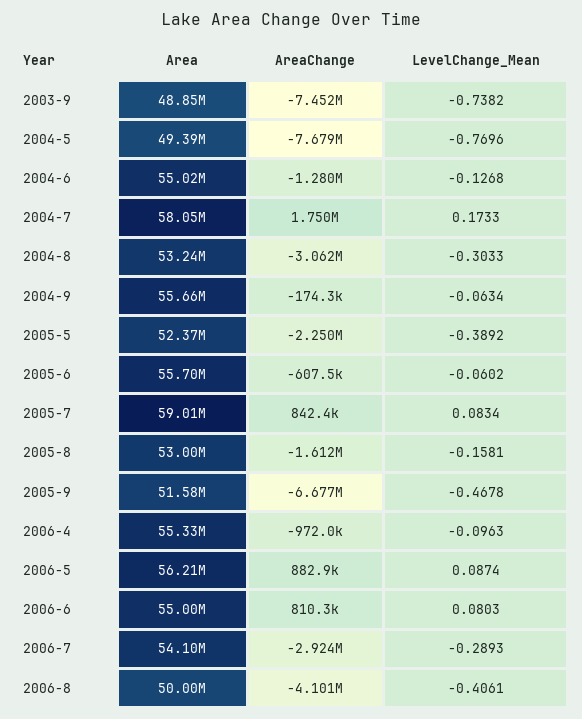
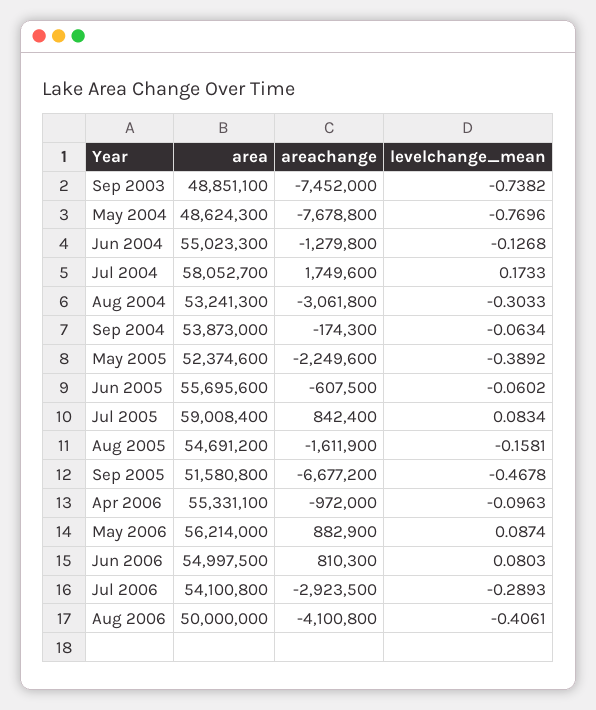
Area, 2004-5: 49390000 -> 48624300
Area, 2004-9: 55660000 -> 53873000
Area, 2005-8: 53000000 -> 54691200

